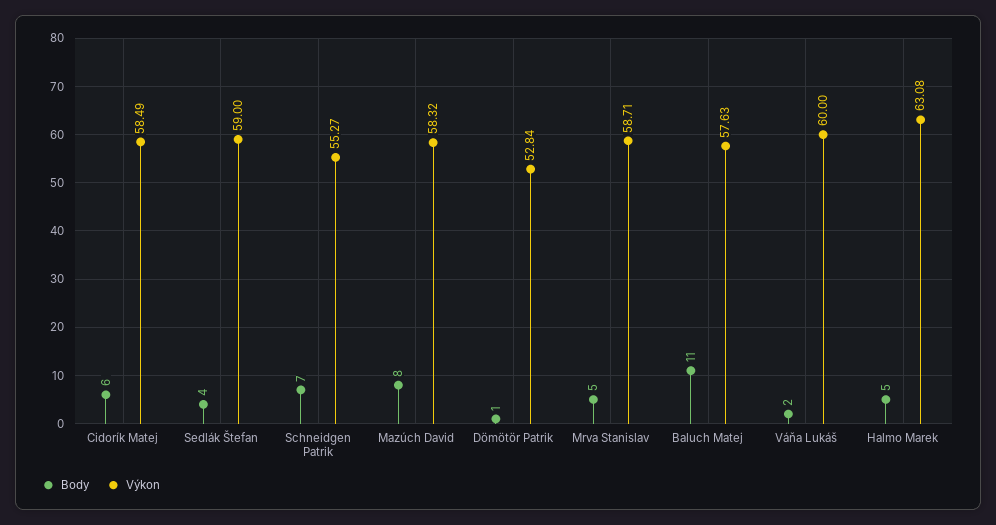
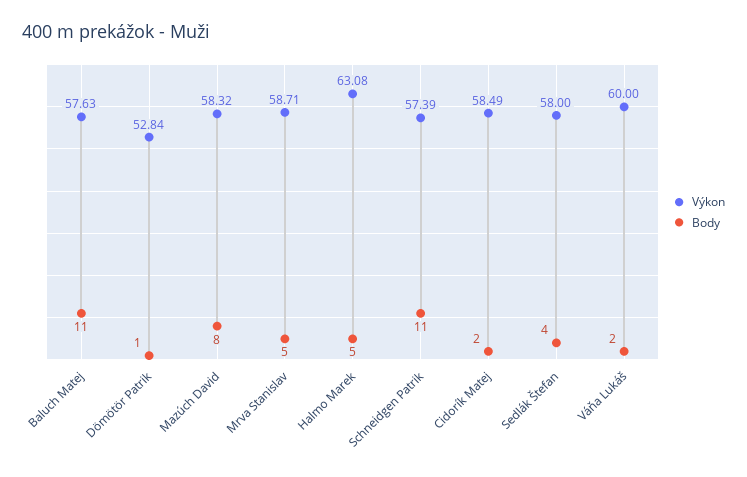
Body, Cidorík Matej: 6 -> 2
Výkon, Sedlák Štefan: 59 -> 58
Body, Schneidgen Patrik: 7 -> 11
Výkon, Schneidgen Patrik: 55.27 -> 57.39

